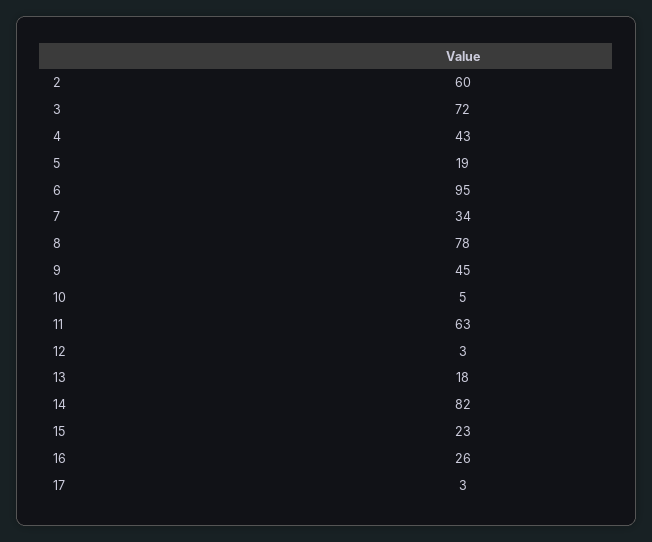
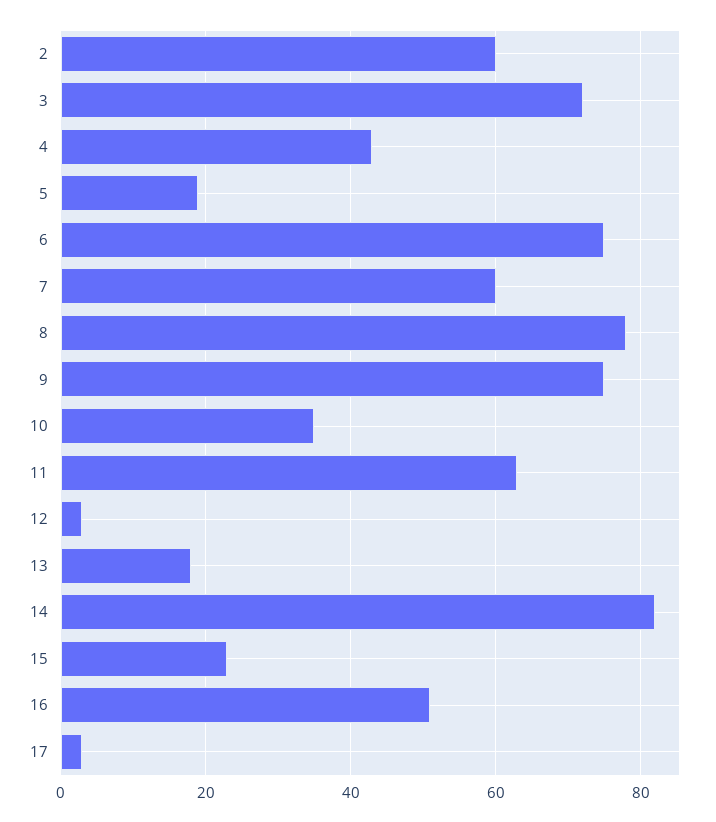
6: 95 -> 75
7: 34 -> 60
9: 45 -> 75
10: 5 -> 35
16: 26 -> 50

